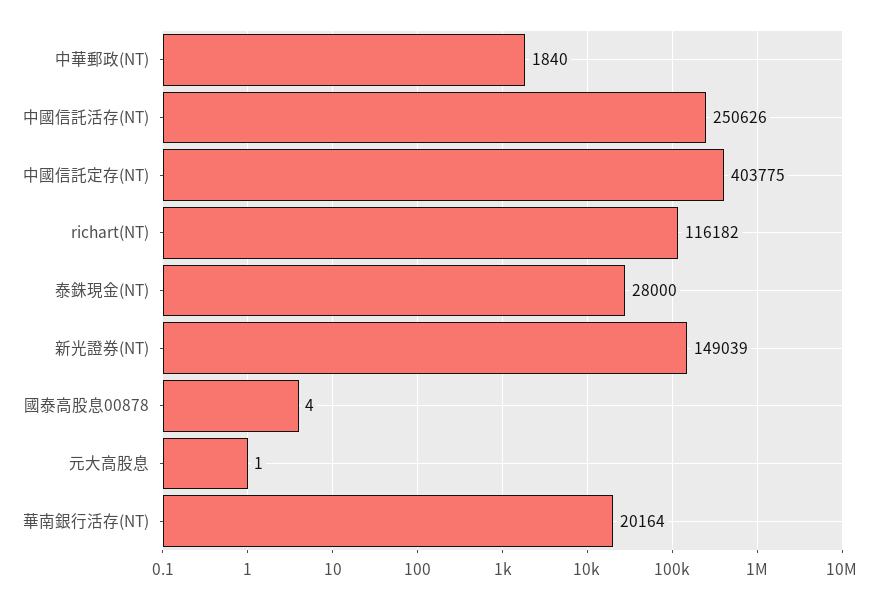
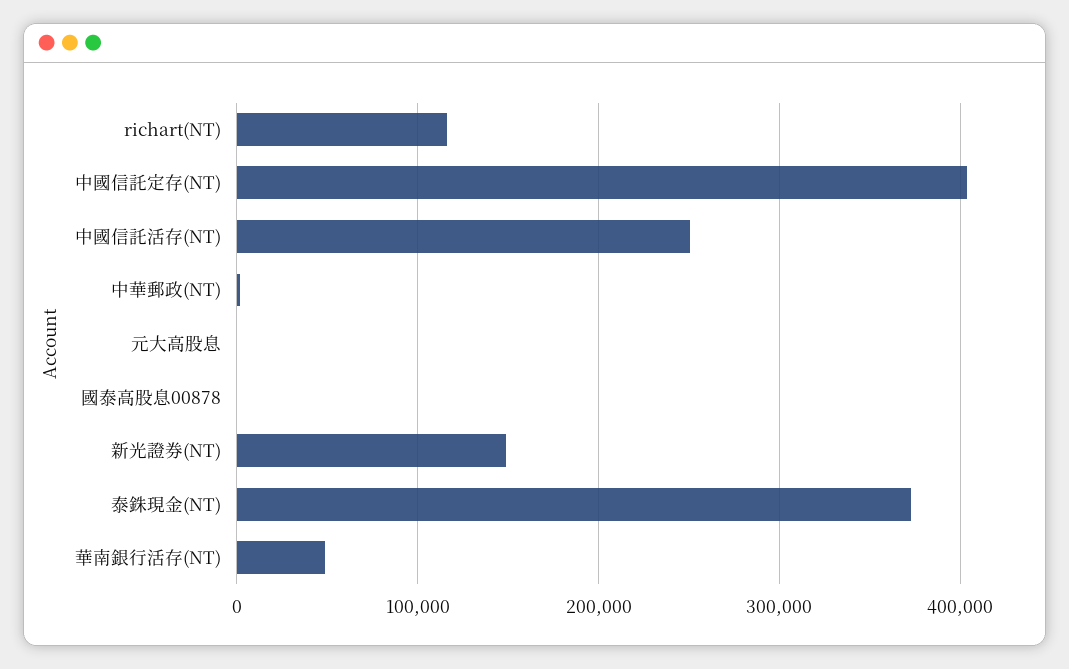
泰銖現金(NT): 28000 -> 370000
華南銀行活存(NT): 20164 -> 50000

